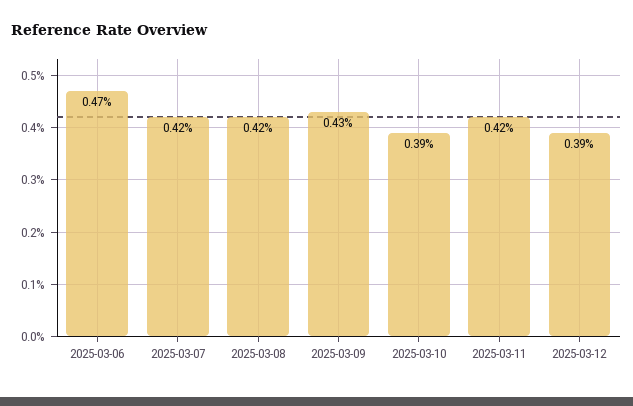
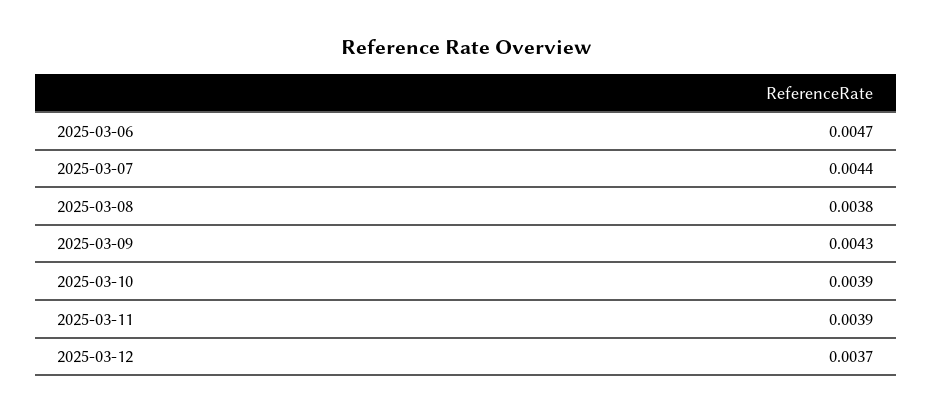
2025-03-07: 0.0042 -> 0.0044
2025-03-08: 0.0042 -> 0.0038
2025-03-11: 0.0042 -> 0.0039
2025-03-12: 0.0039 -> 0.0037

